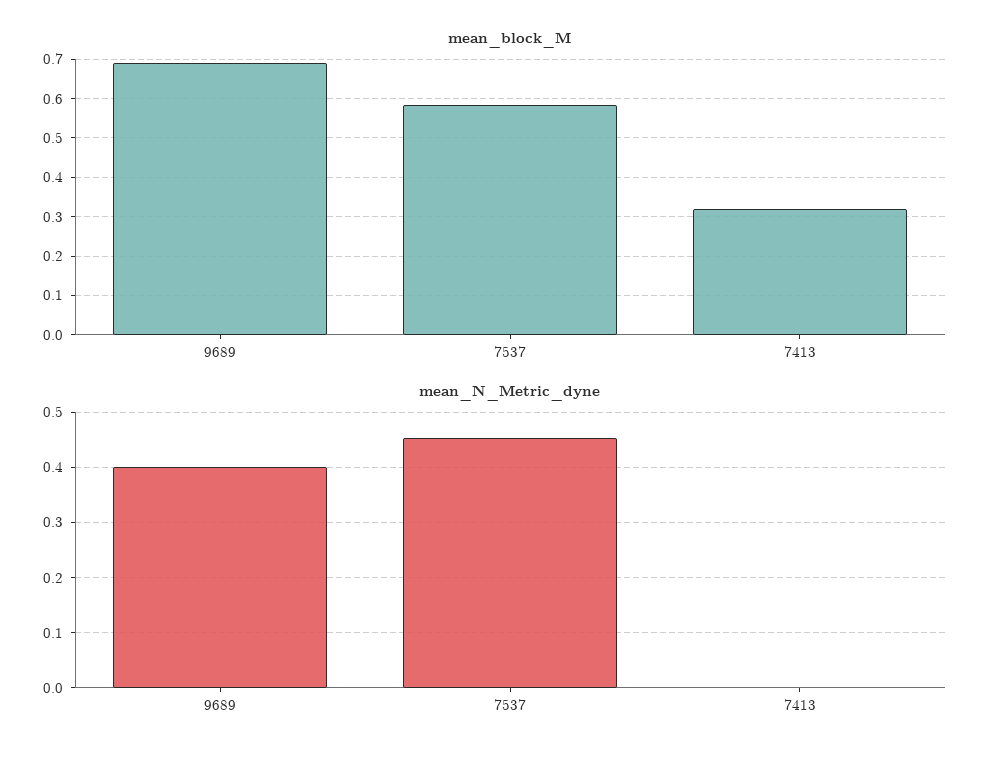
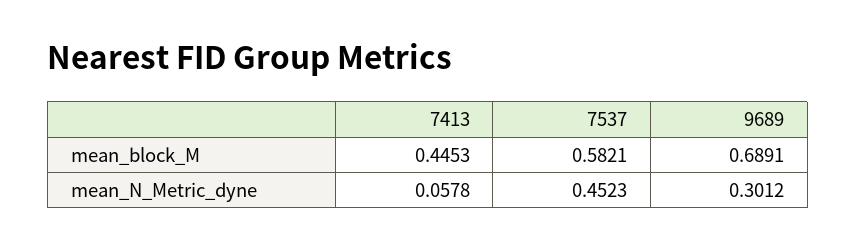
mean_block_M, 7413: 0.32 -> 0.4453
mean_N_Metric_dyne, 9689: 0.4 -> 0.3012
mean_N_Metric_dyne, 7413: 0 -> 0.0578

